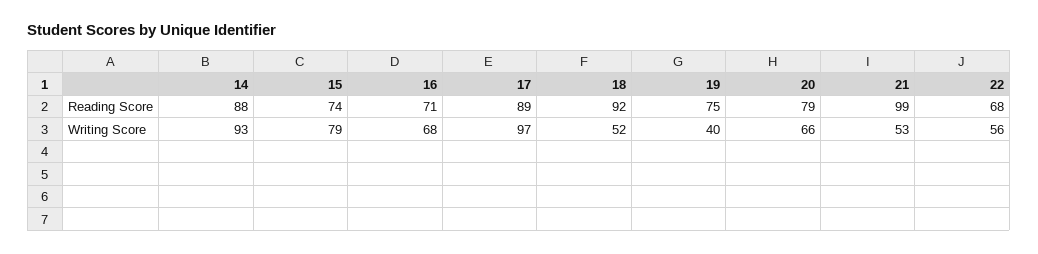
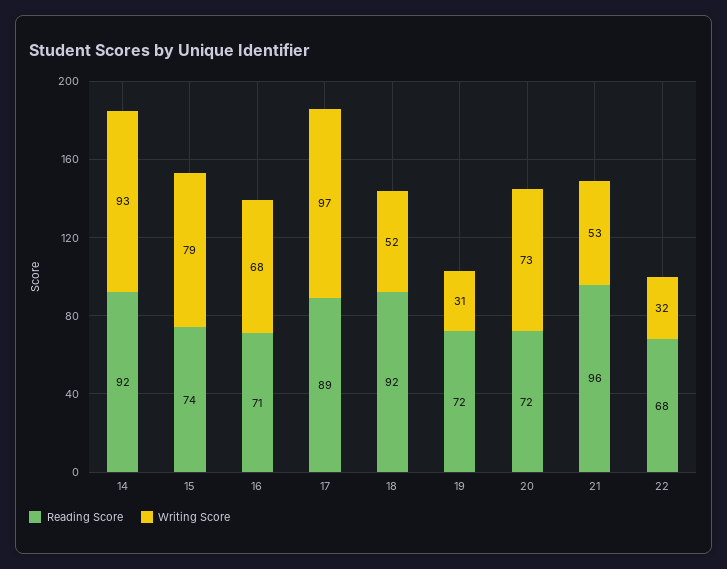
Reading Score, 14: 88 -> 92
Reading Score, 19: 75 -> 72
Reading Score, 20: 79 -> 72
Reading Score, 21: 99 -> 96
Writing Score, 19: 40 -> 31
Writing Score, 20: 66 -> 73
Writing Score, 22: 56 -> 32

